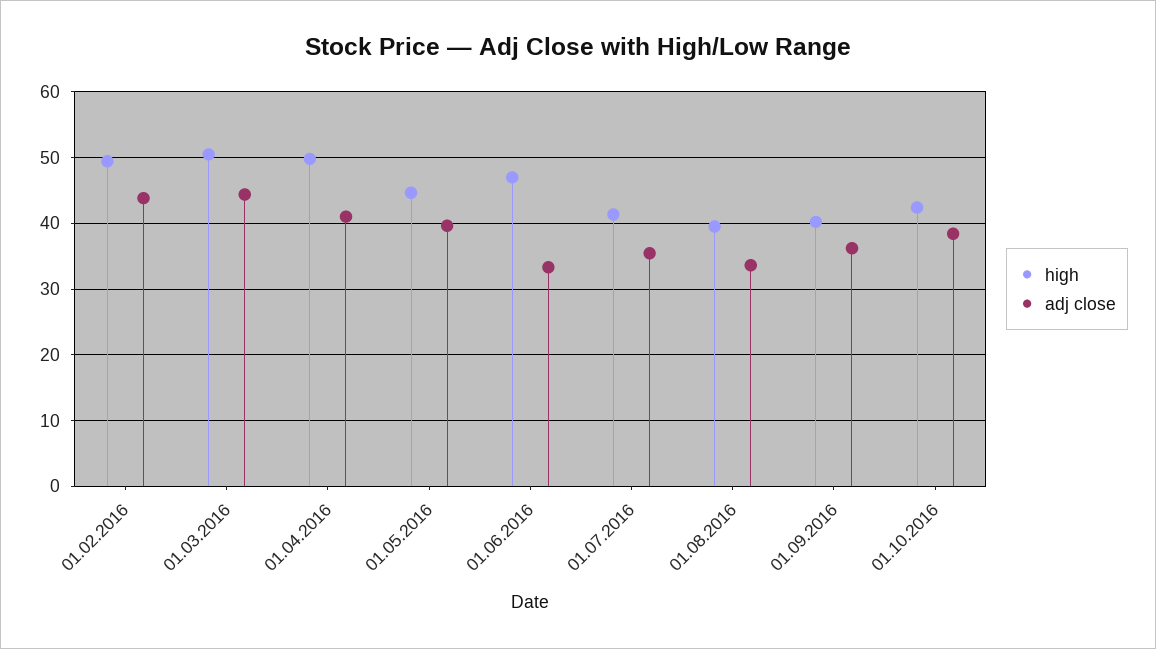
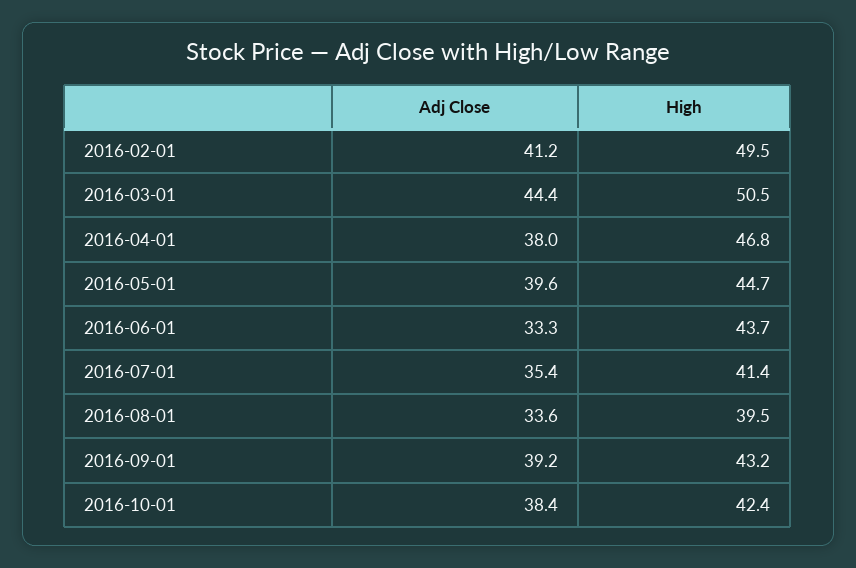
adj close, 01.02.2016: 44 -> 41.2
high, 01.04.2016: 50 -> 46.8
adj close, 01.04.2016: 41 -> 38
high, 01.06.2016: 47 -> 43.7
high, 01.09.2016: 40 -> 43.2
adj close, 01.09.2016: 36 -> 39.2

